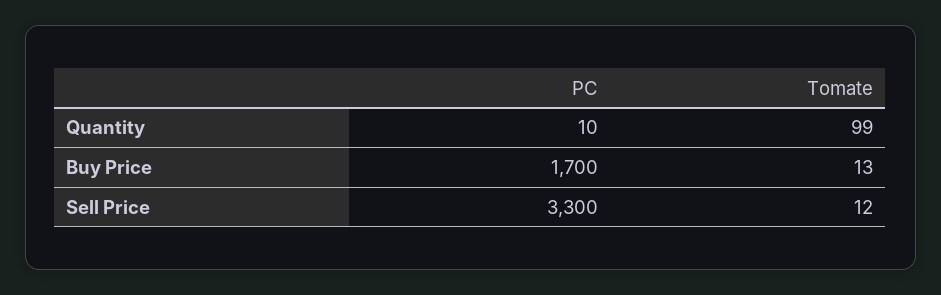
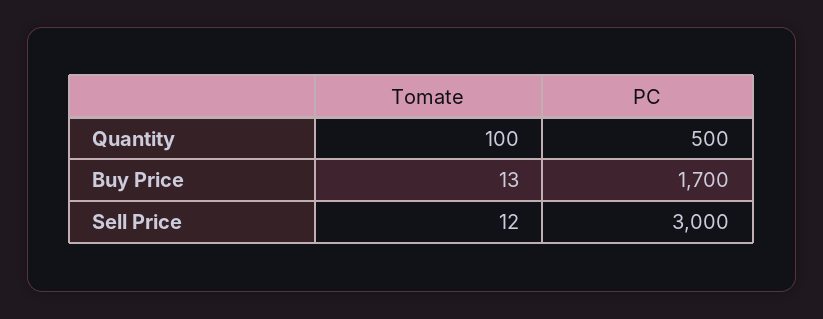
PC, Quantity: 10 -> 500
Tomate, Quantity: 99 -> 100
PC, Sell Price: 3300 -> 3000

